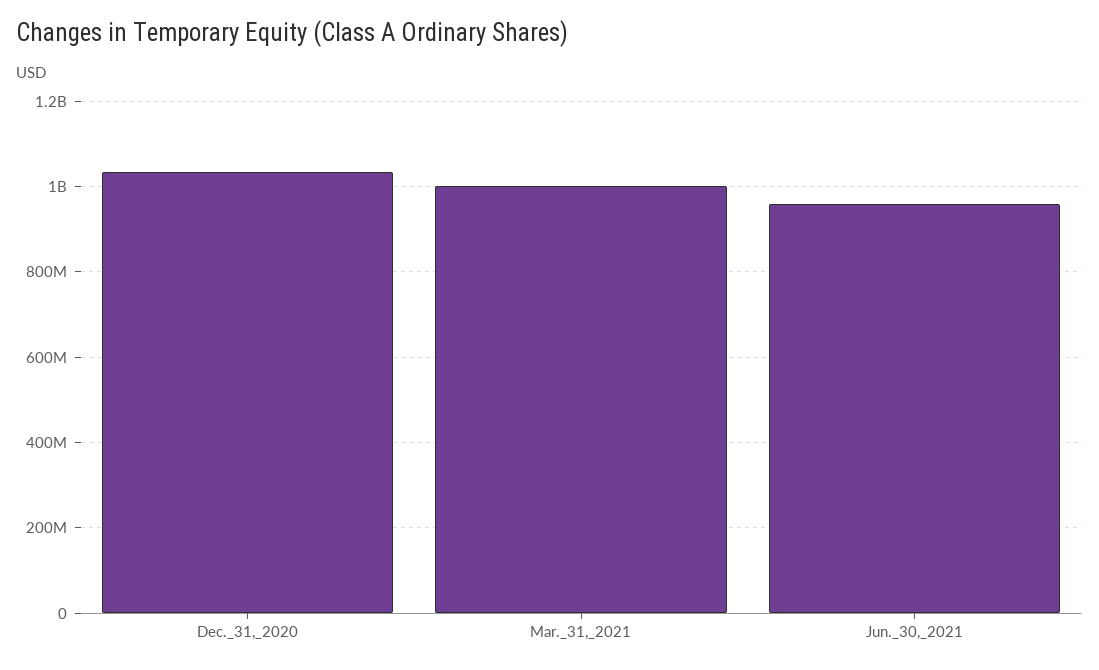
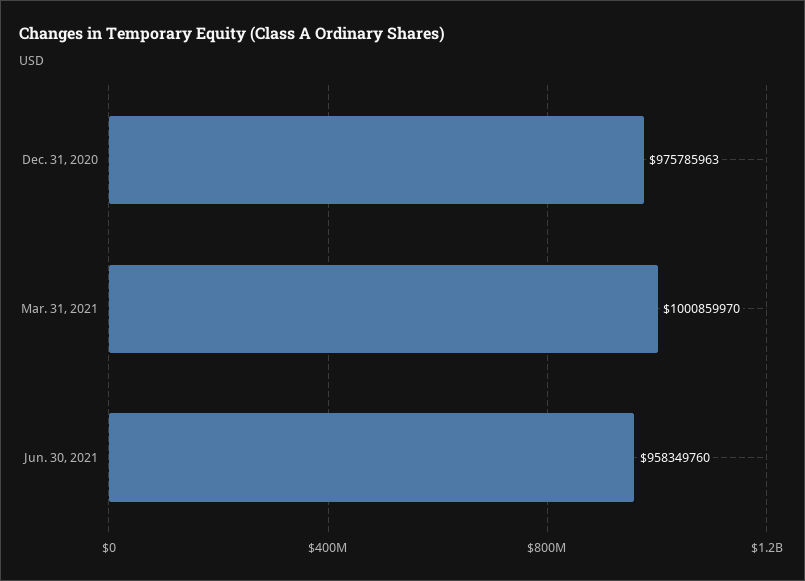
Dec._31,_2020: 1040000000 -> 975785963

